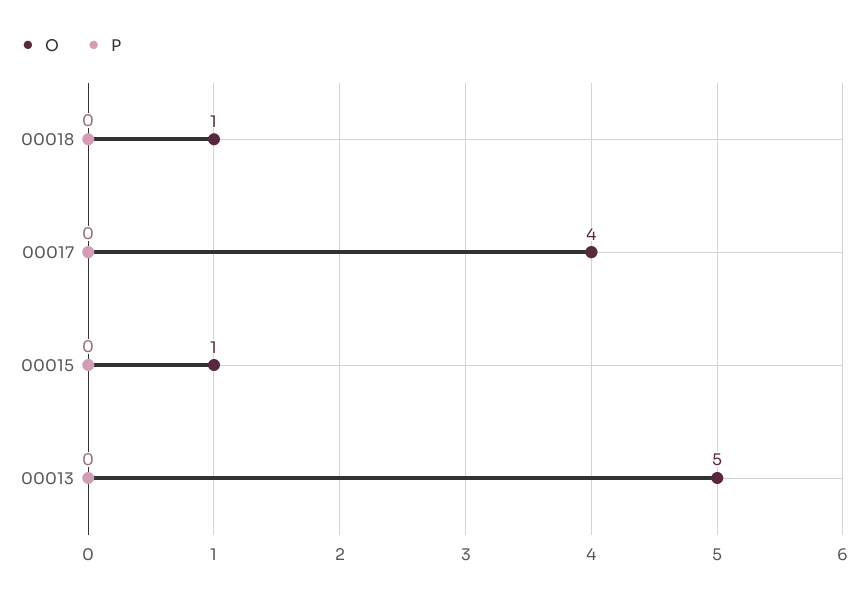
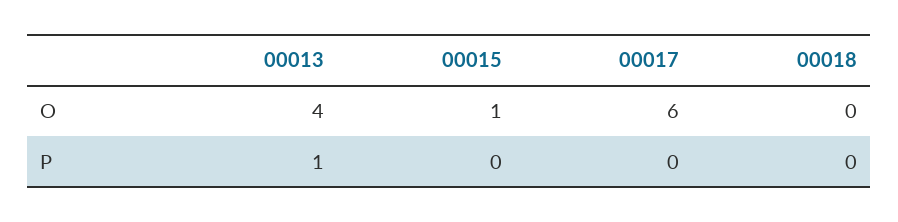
O, 00018: 1 -> 0
O, 00017: 4 -> 6
O, 00013: 5 -> 4
P, 00013: 0 -> 1

